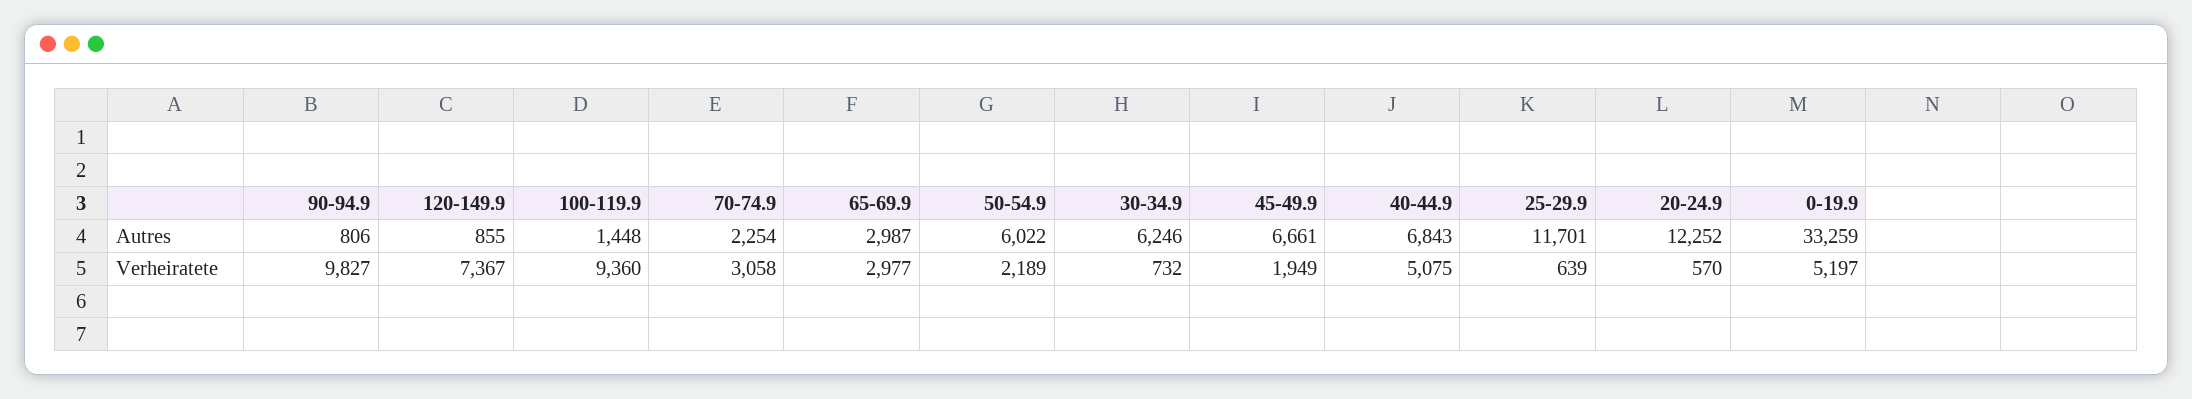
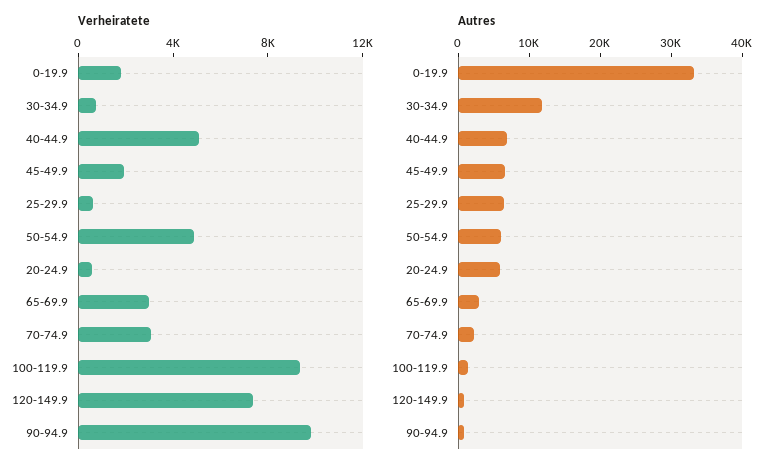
Autres, 30-34.9: 6246 -> 12000
Autres, 25-29.9: 11701 -> 6000
Autres, 20-24.9: 12252 -> 6000
Verheiratete, 50-54.9: 2189 -> 5000
Verheiratete, 0-19.9: 5197 -> 2000

